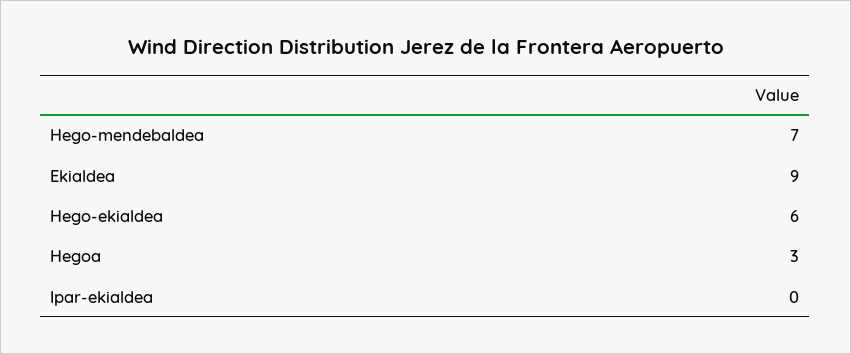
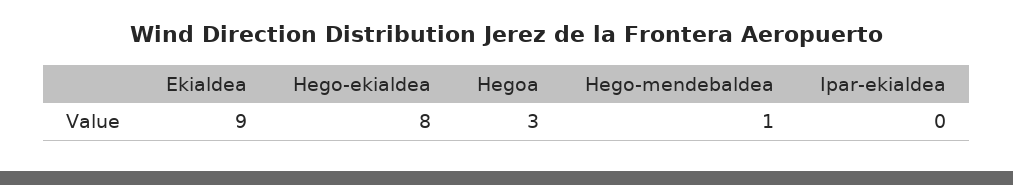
Hego-mendebaldea: 7 -> 1
Hego-ekialdea: 6 -> 8

